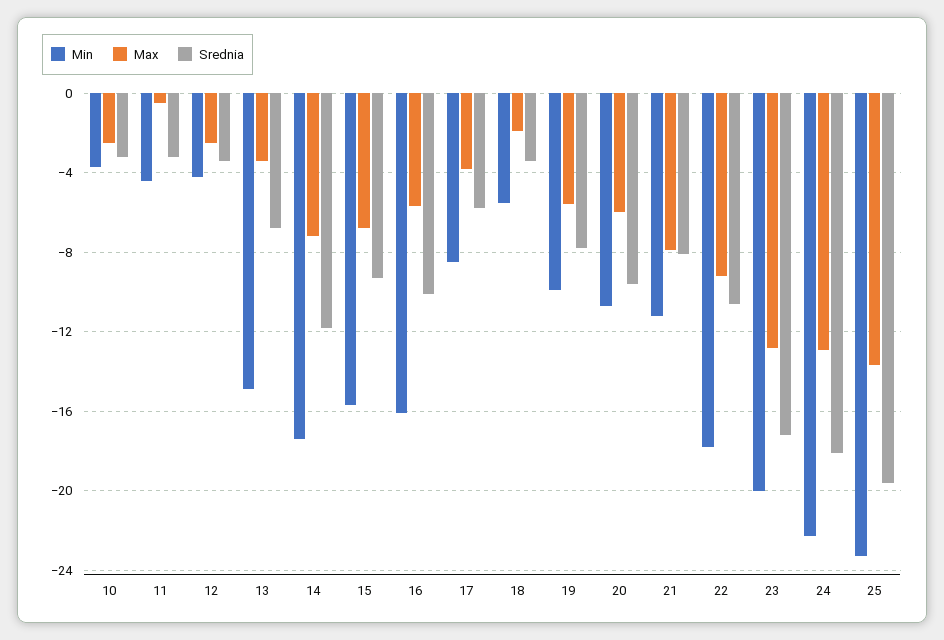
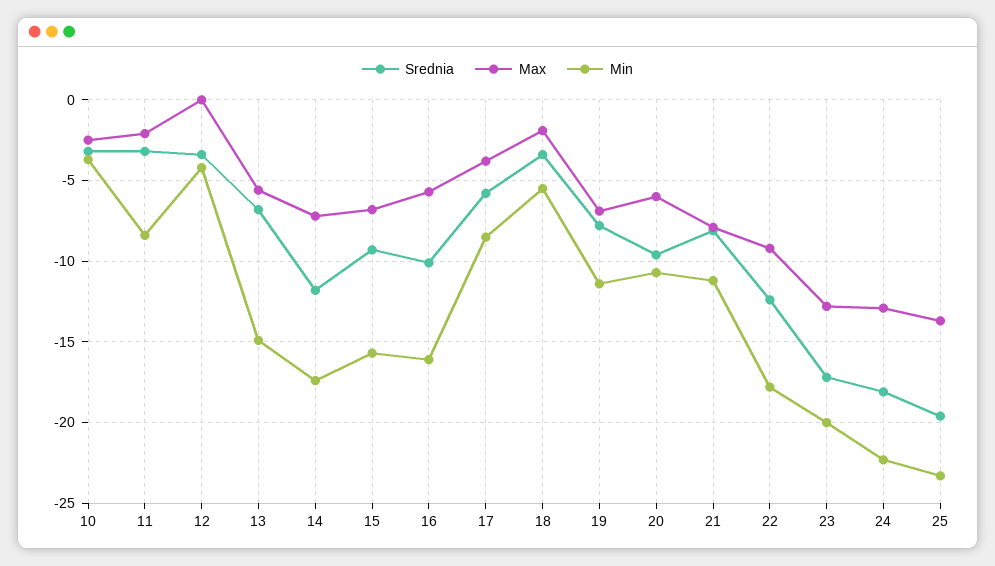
Min, 11: -4.5 -> -8.5
Max, 11: -0.5 -> -2
Max, 12: -2.5 -> 0
Max, 13: -3.5 -> -5.5
Min, 19: -10 -> -11.5
Max, 19: -5.5 -> -7
Srednia, 22: -10.5 -> -12.5

